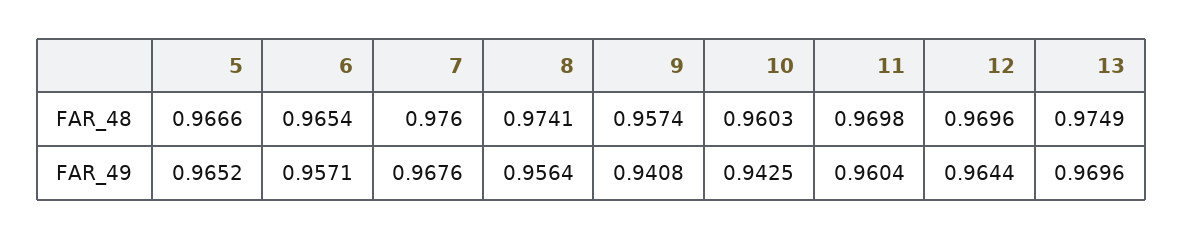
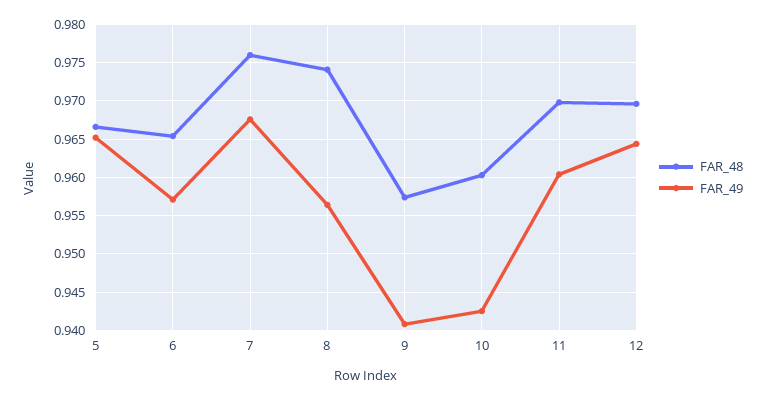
FAR_48, 13: 0.9749 -> none
FAR_49, 13: 0.9696 -> none

